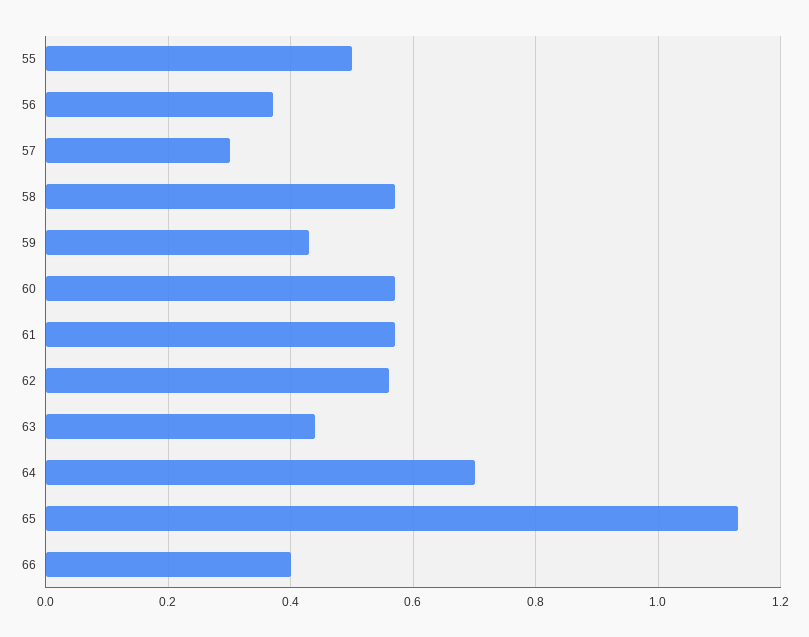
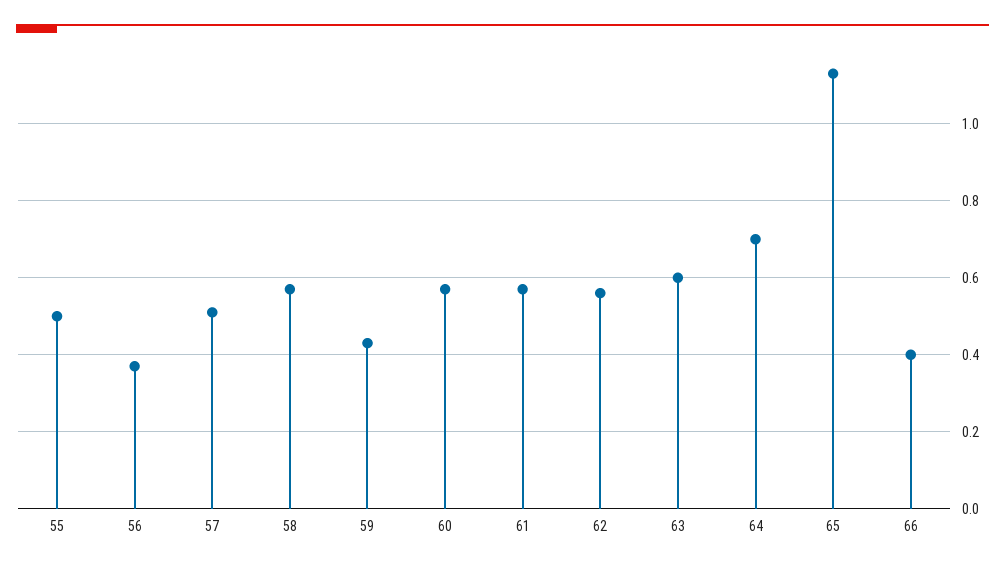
57: 0.3 -> 0.5
63: 0.45 -> 0.6

